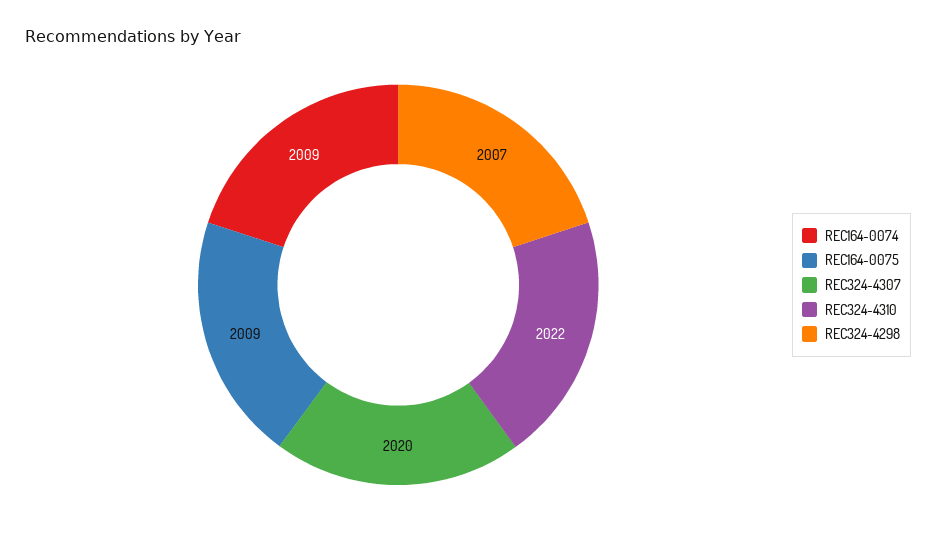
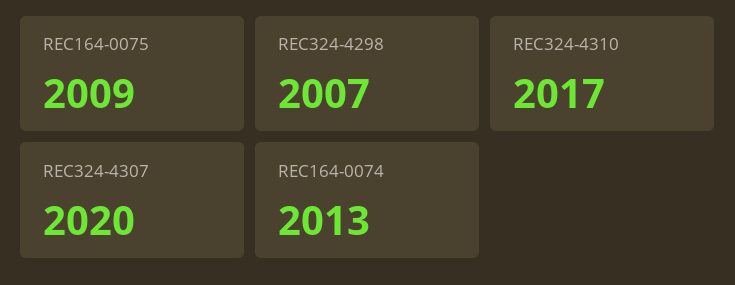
REC164-0074: 2009 -> 2013
REC324-4310: 2022 -> 2017

